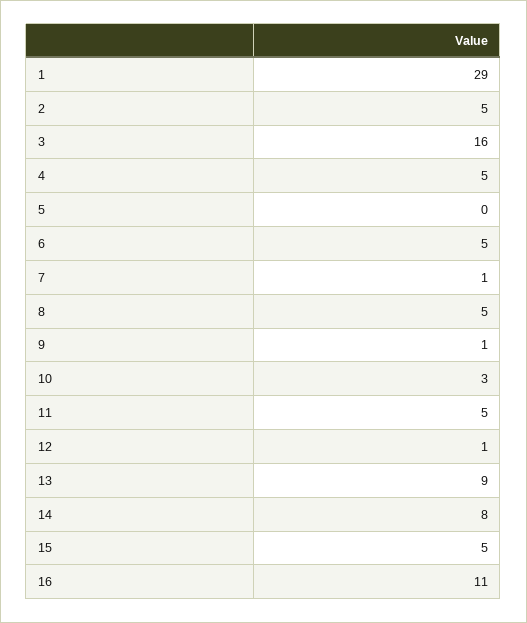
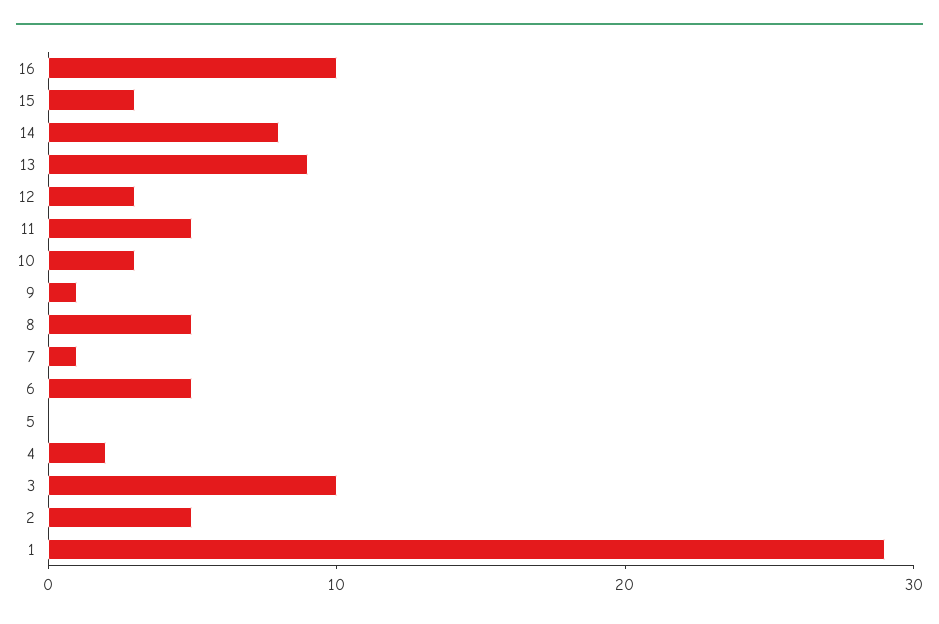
3: 16 -> 10
4: 5 -> 2
12: 1 -> 3
15: 5 -> 3
16: 11 -> 10

